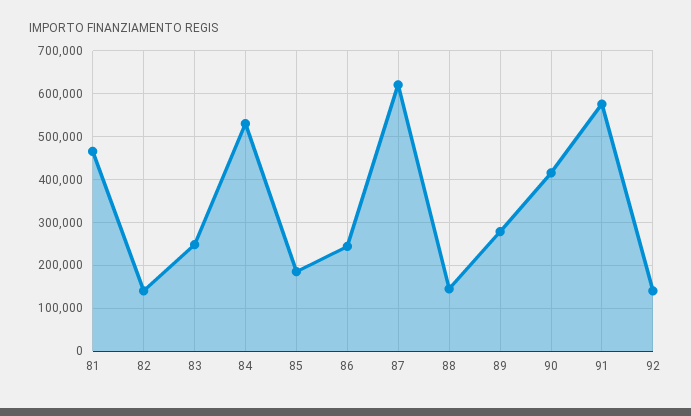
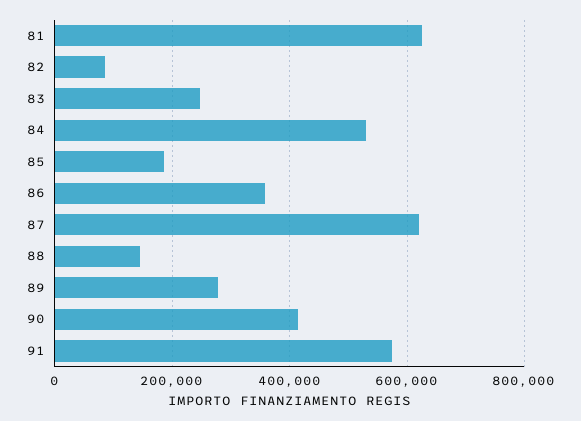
81: 460000 -> 620000
82: 140000 -> 80000
86: 240000 -> 360000
92: 140000 -> none

